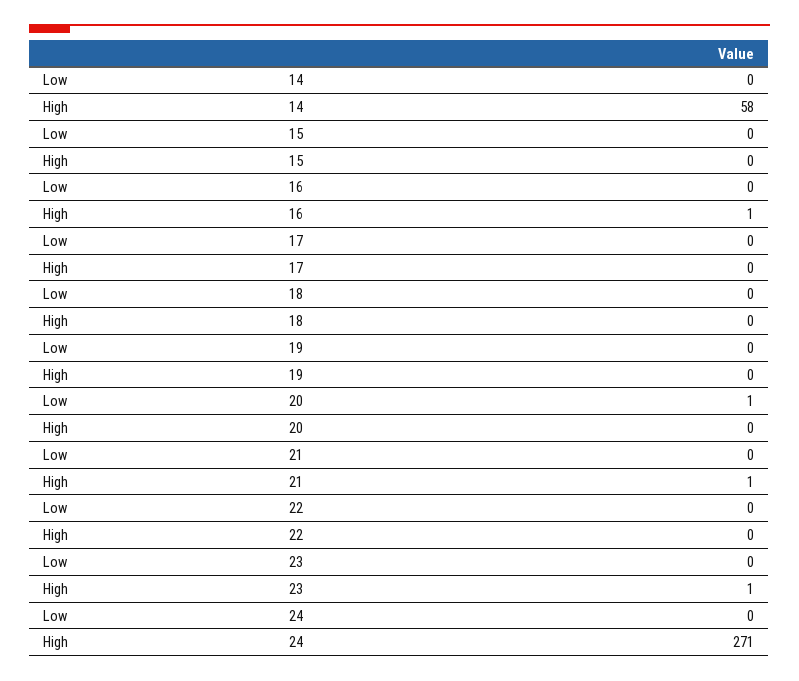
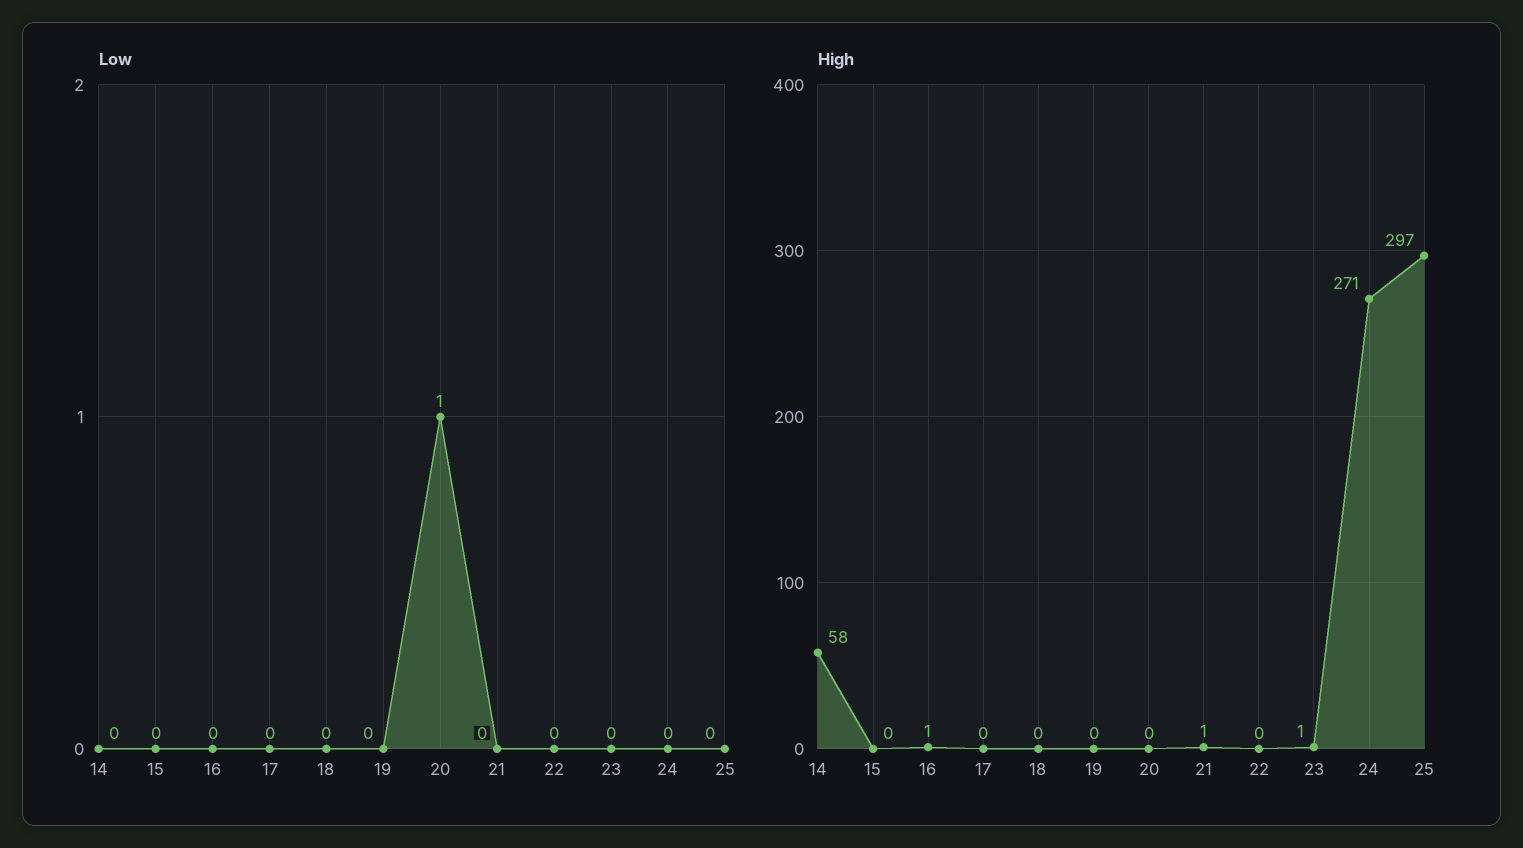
Low, 25: none -> 0
High, 25: none -> 297

